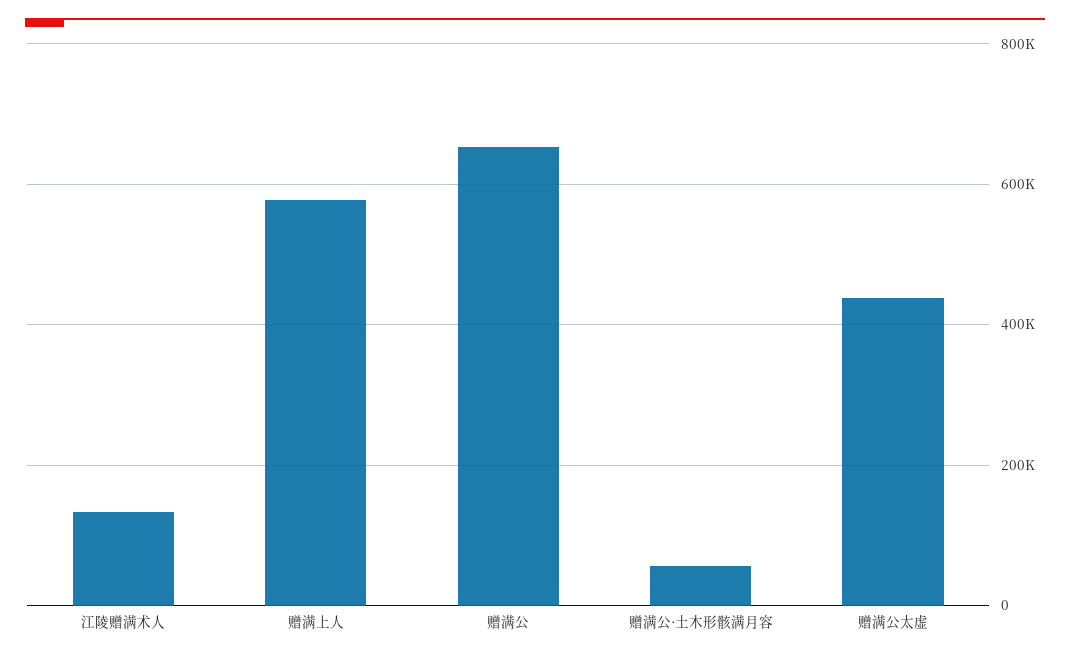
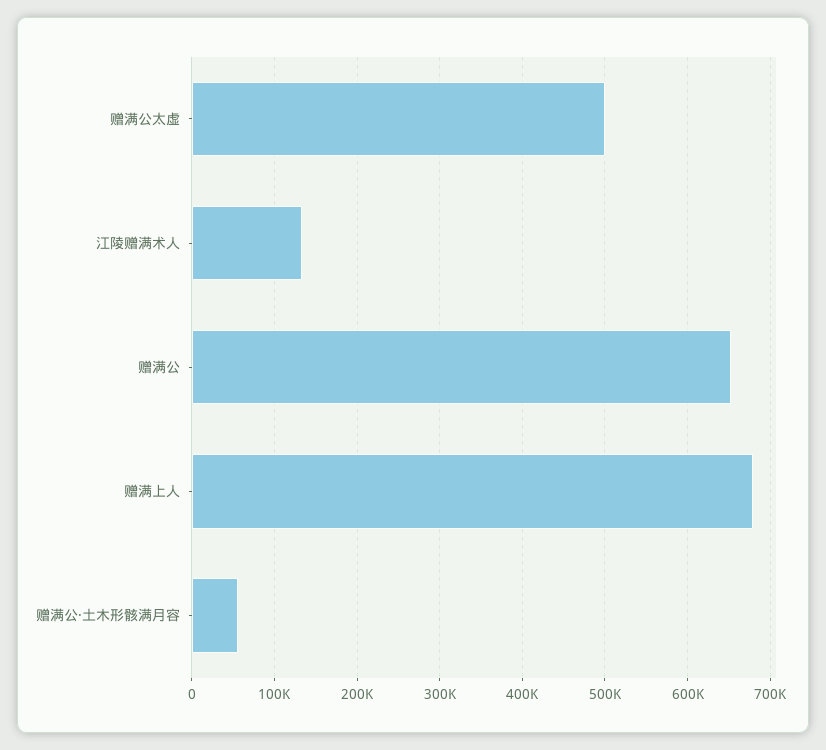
赠满上人: 580000 -> 680000
赠满公太虚: 440000 -> 500000

